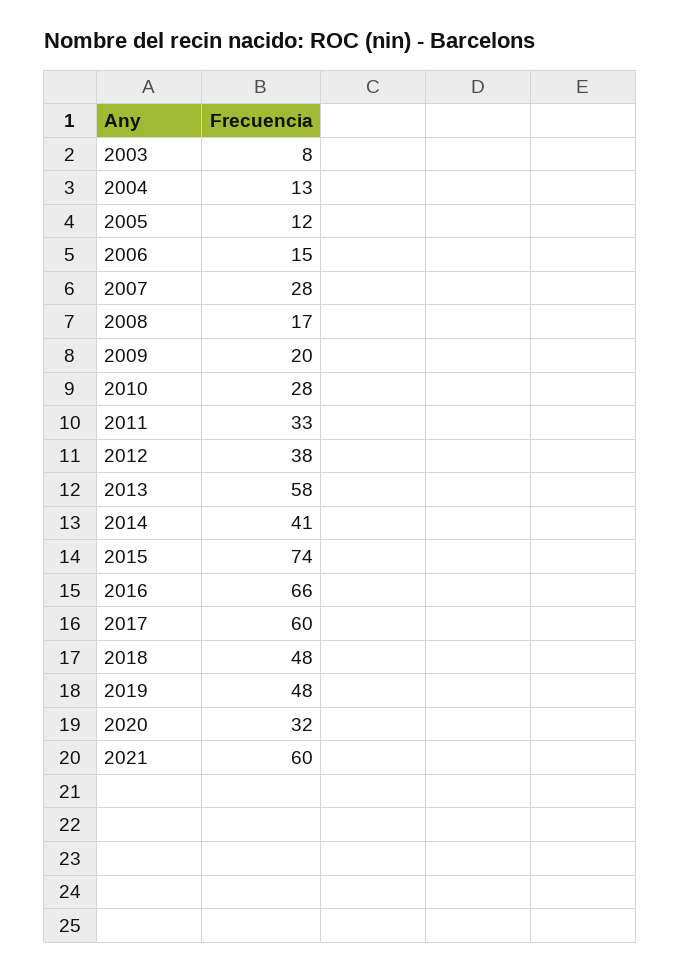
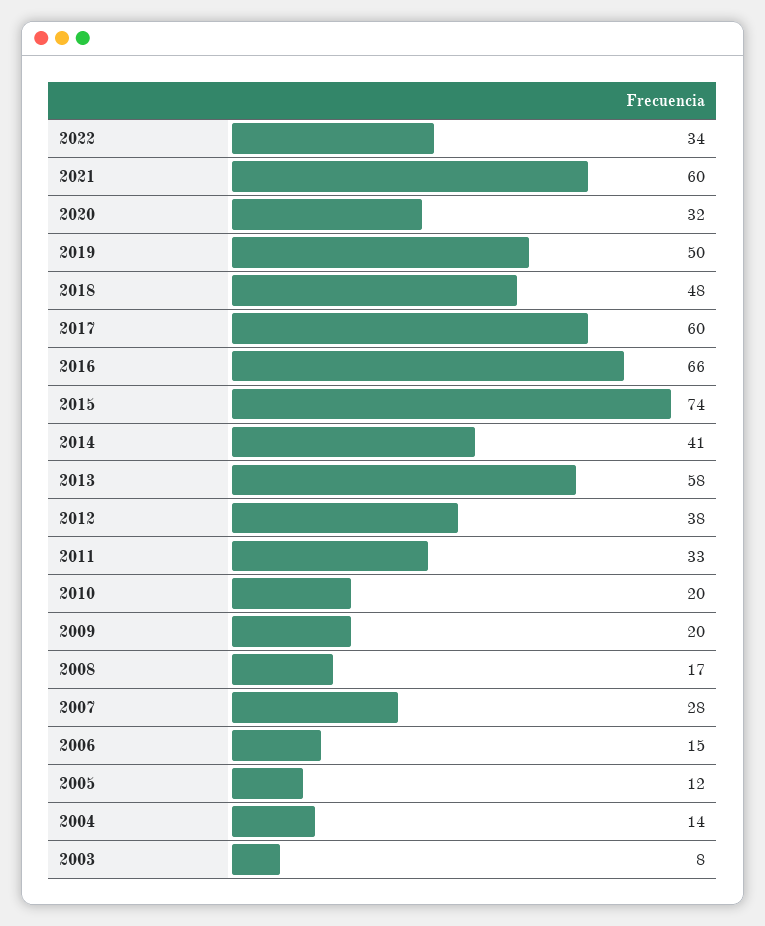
2004: 13 -> 14
2010: 28 -> 20
2019: 48 -> 50
2022: none -> 34

